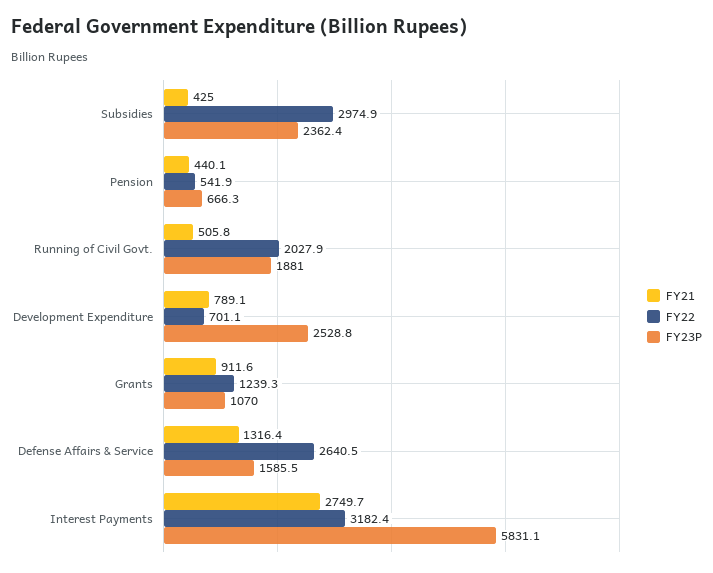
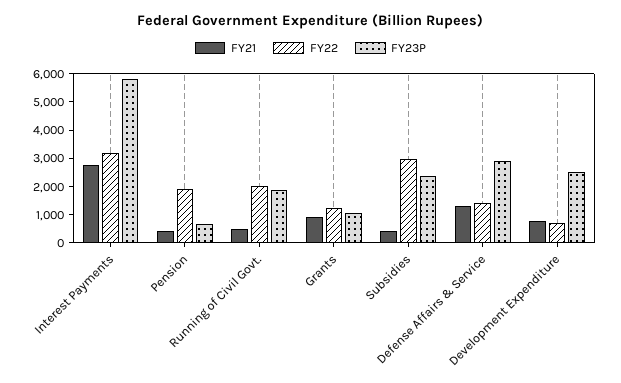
FY22, Pension: 541.9 -> 2000
FY22, Defense Affairs & Service: 2640.5 -> 1500
FY23P, Defense Affairs & Service: 1585.5 -> 3000

